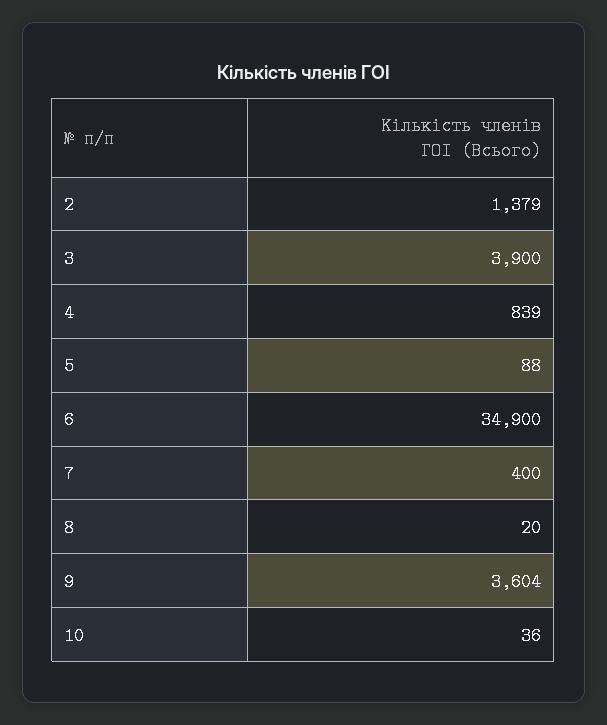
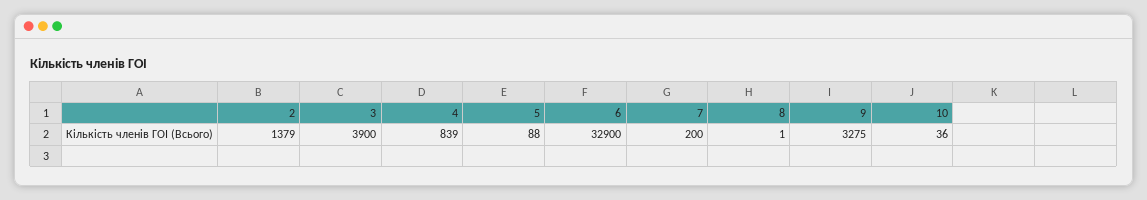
6: 34900 -> 32900
7: 400 -> 200
8: 20 -> 1
9: 3604 -> 3275

